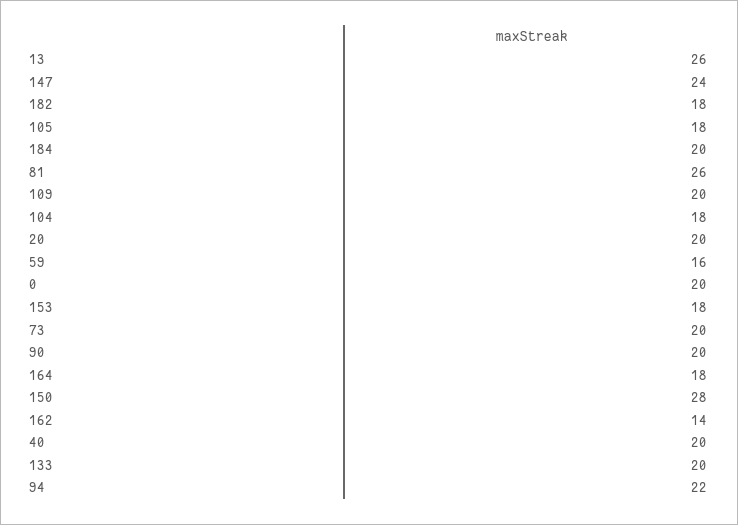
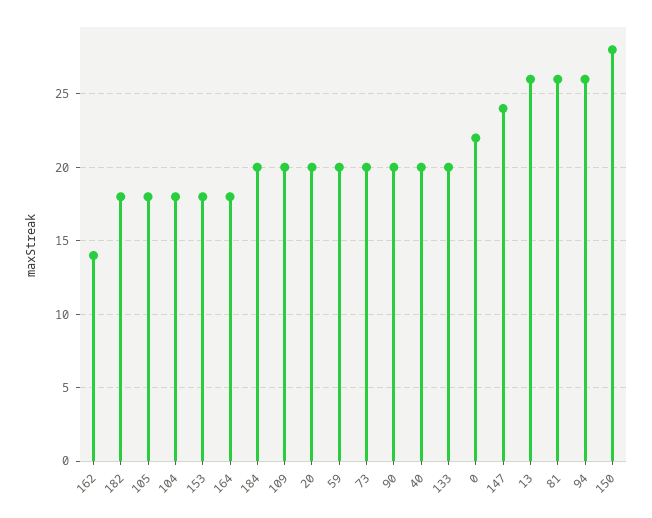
59: 16 -> 20
0: 20 -> 22
94: 22 -> 26

